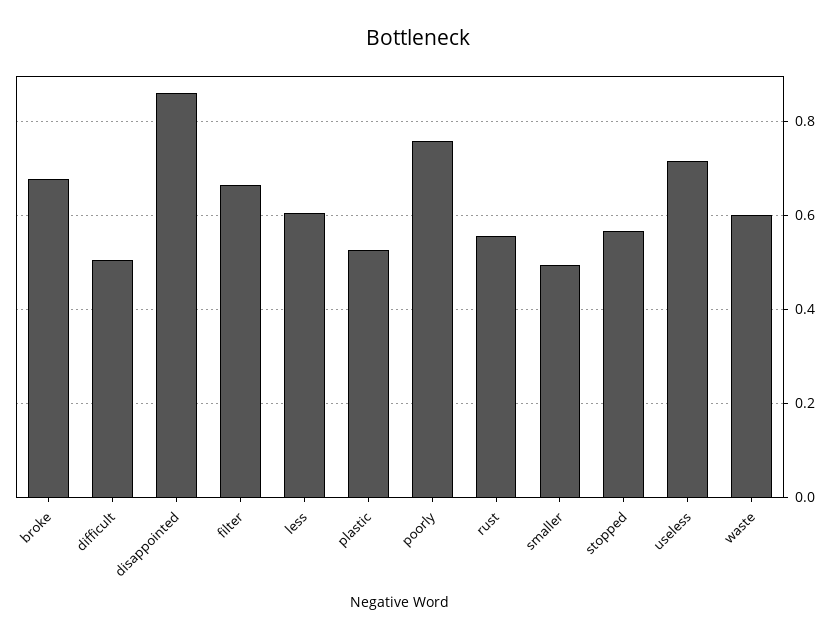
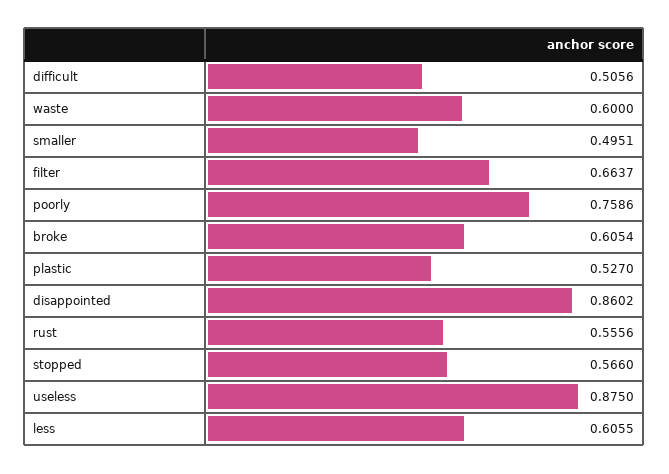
broke: 0.68 -> 0.6054
useless: 0.72 -> 0.875

